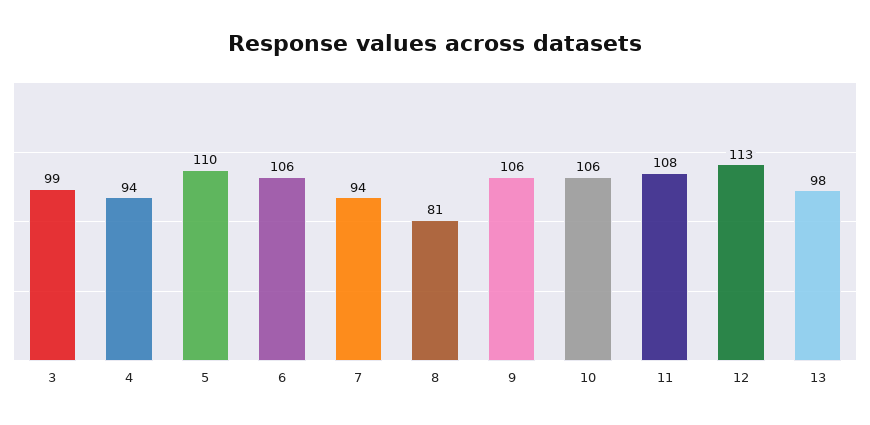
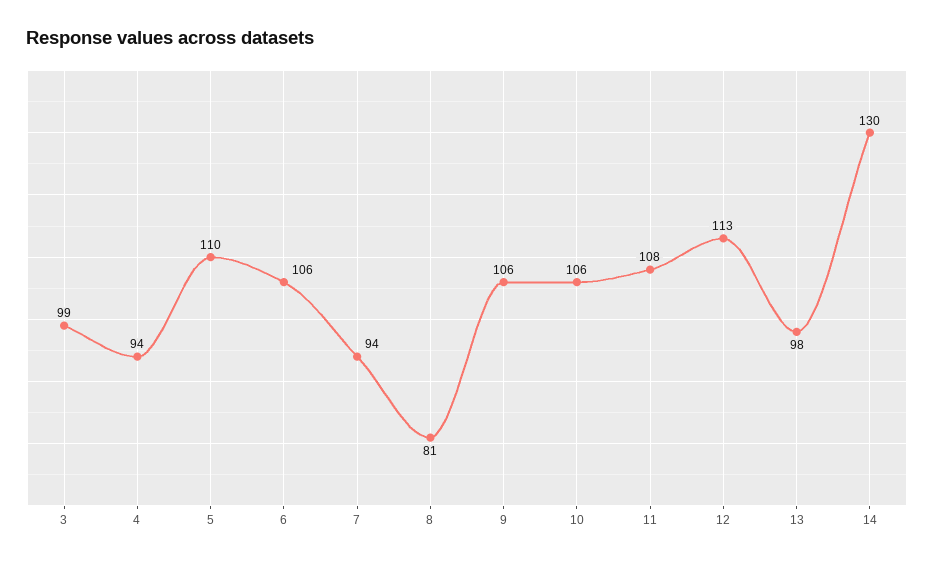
14: none -> 130

